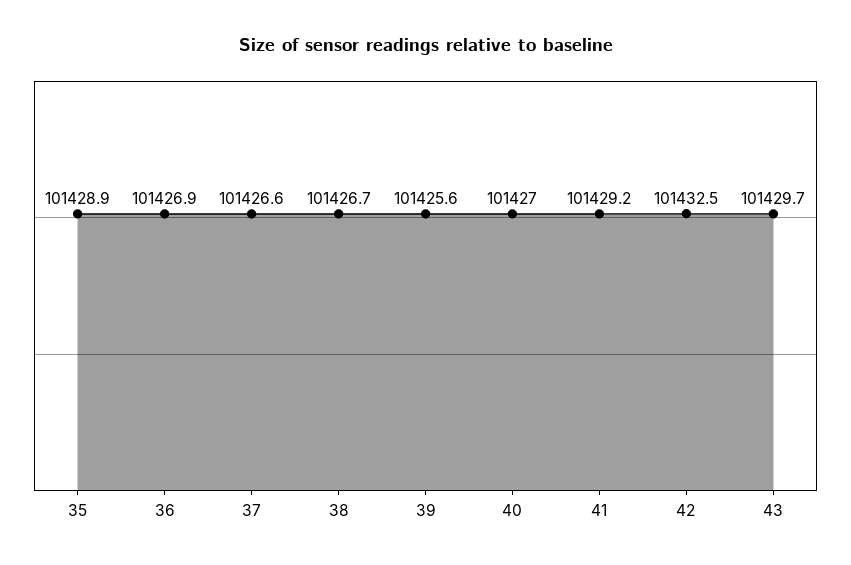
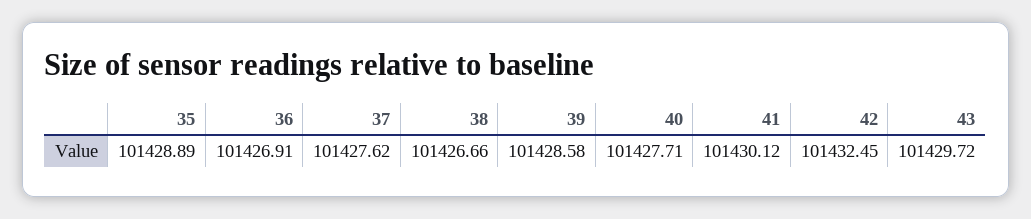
37: 101426.6 -> 101427.62
39: 101425.6 -> 101428.58
40: 101427 -> 101427.71
41: 101429.2 -> 101430.12

